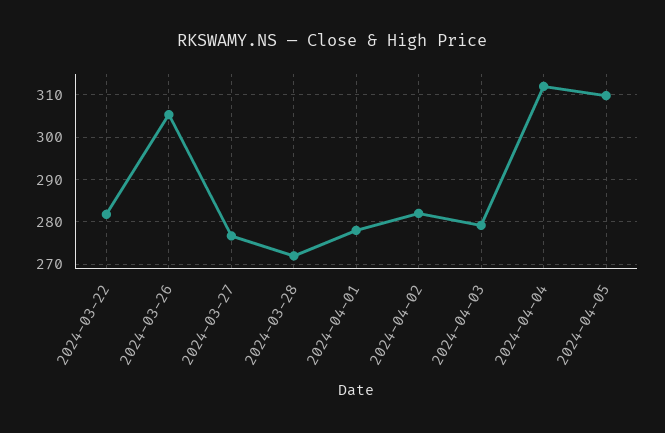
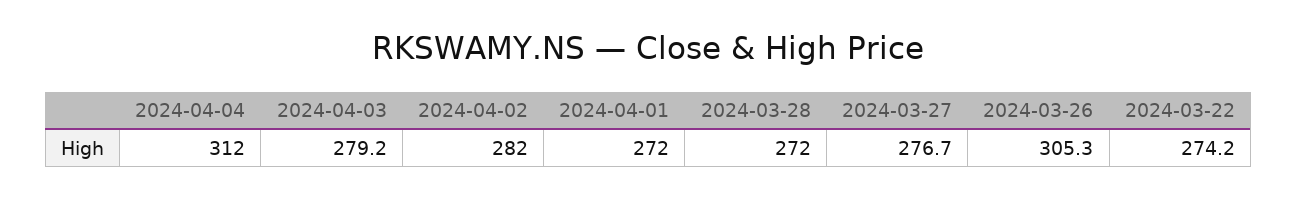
2024-03-22: 282 -> 274.2
2024-04-01: 278 -> 272
2024-04-05: 310 -> none

